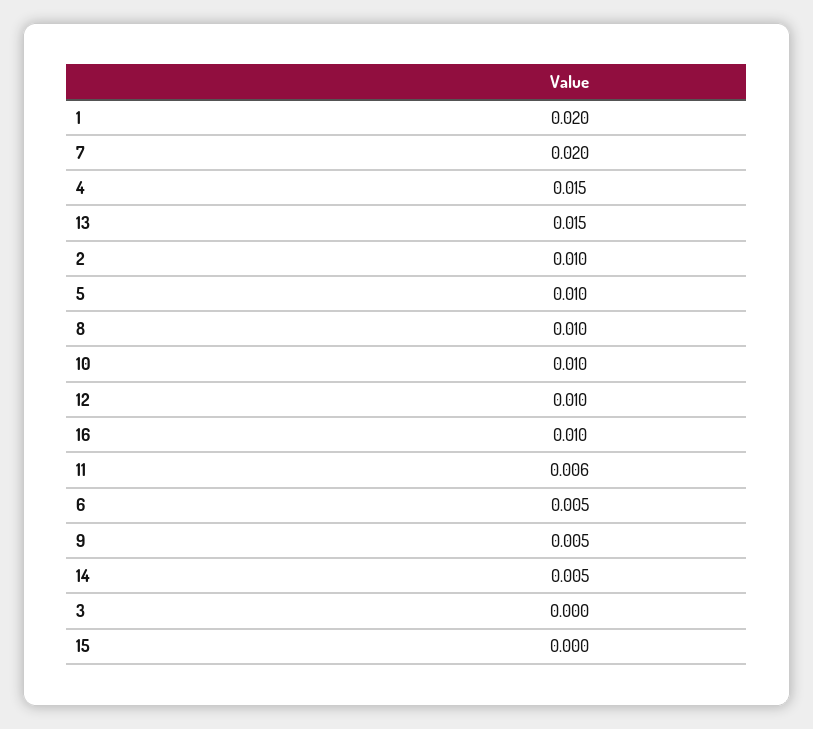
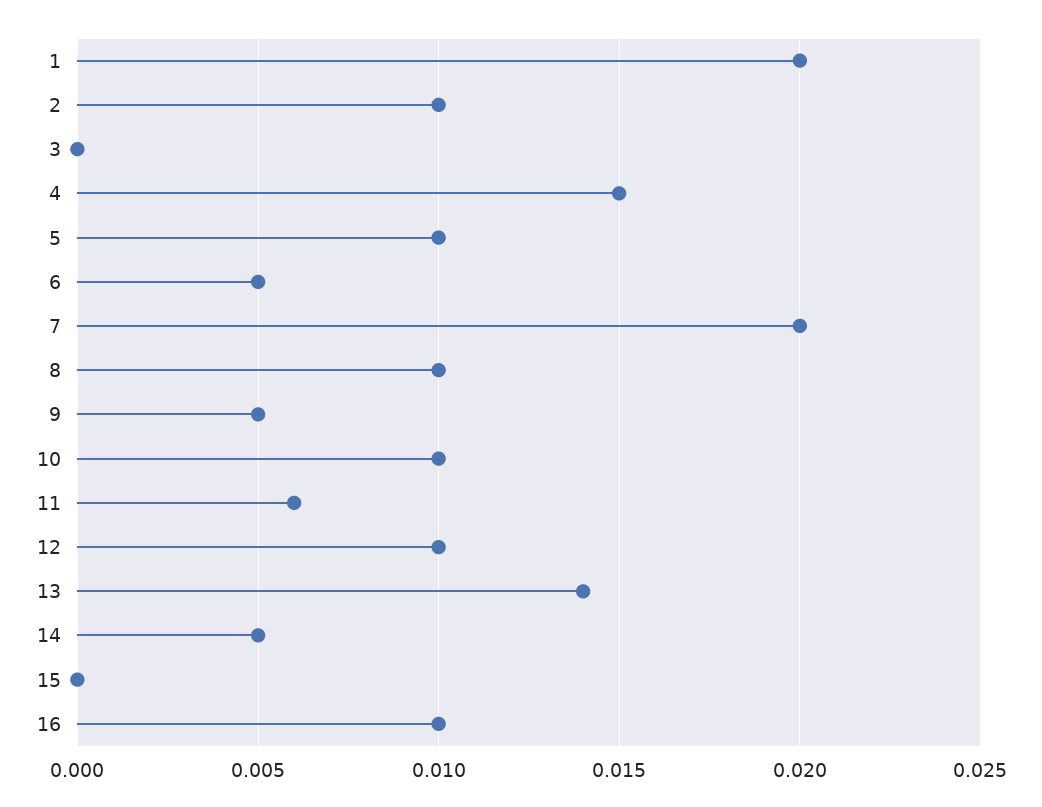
13: 0.015 -> 0.014

